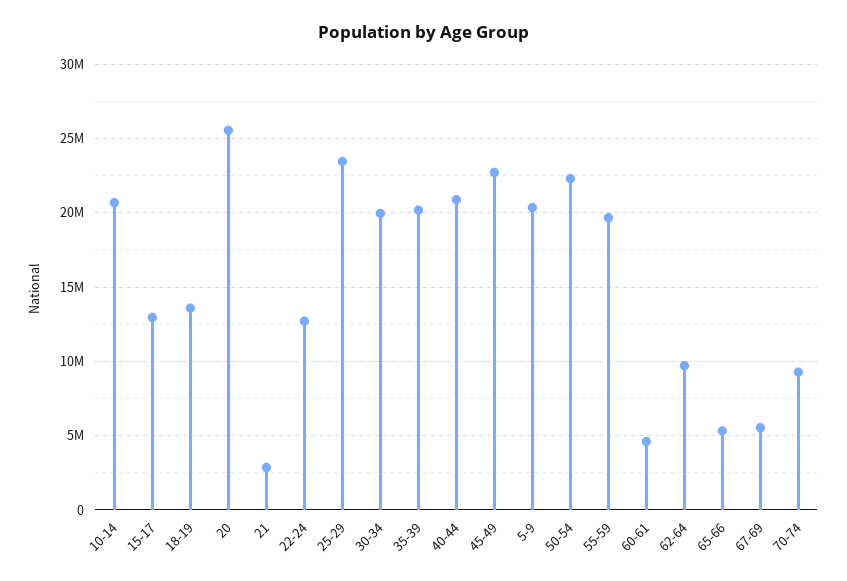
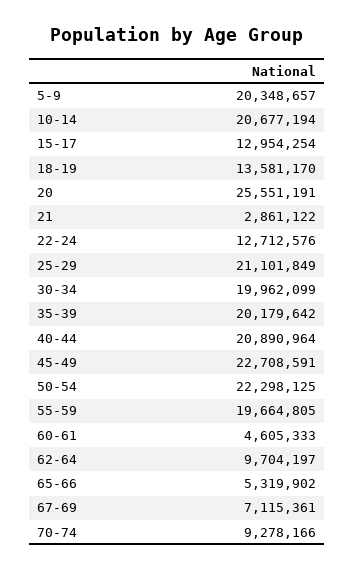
25-29: 23500000 -> 21101849
67-69: 5500000 -> 7115361

